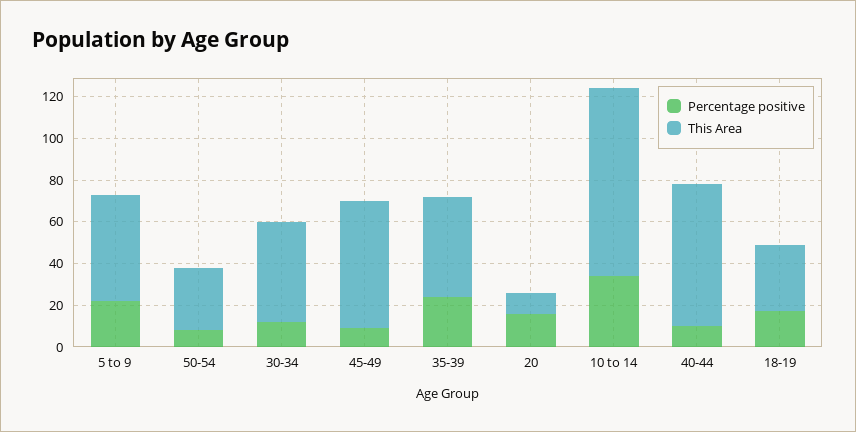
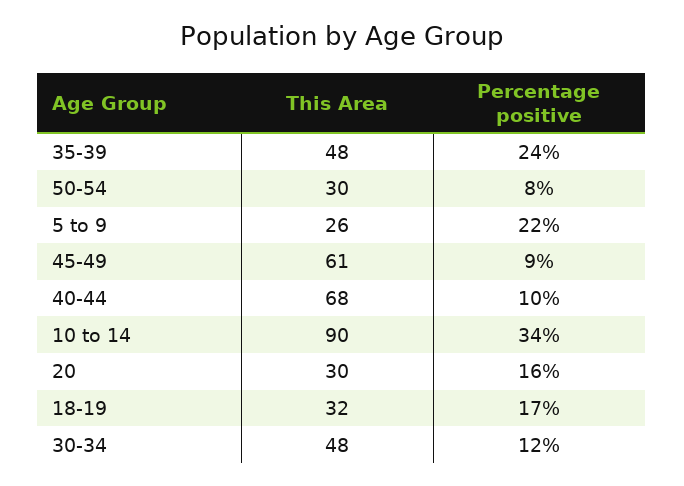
This Area, 5 to 9: 50 -> 26
This Area, 20: 10 -> 30

